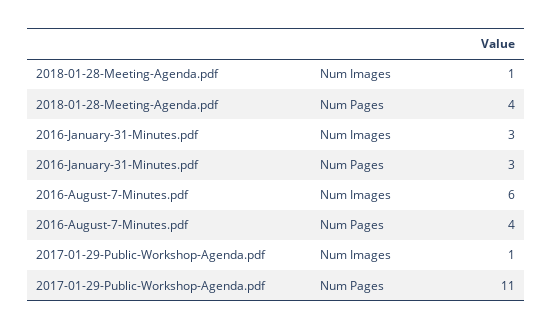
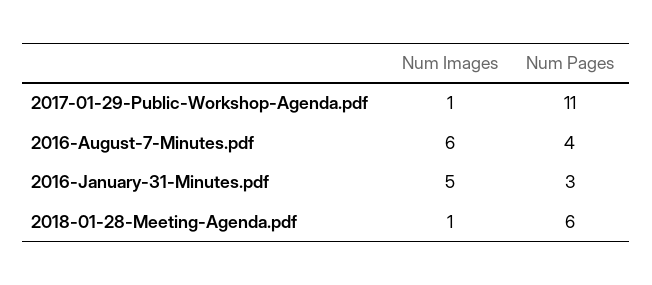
2018-01-28-Meeting-Agenda.pdf, Num Pages: 4 -> 6
2016-January-31-Minutes.pdf, Num Images: 3 -> 5

